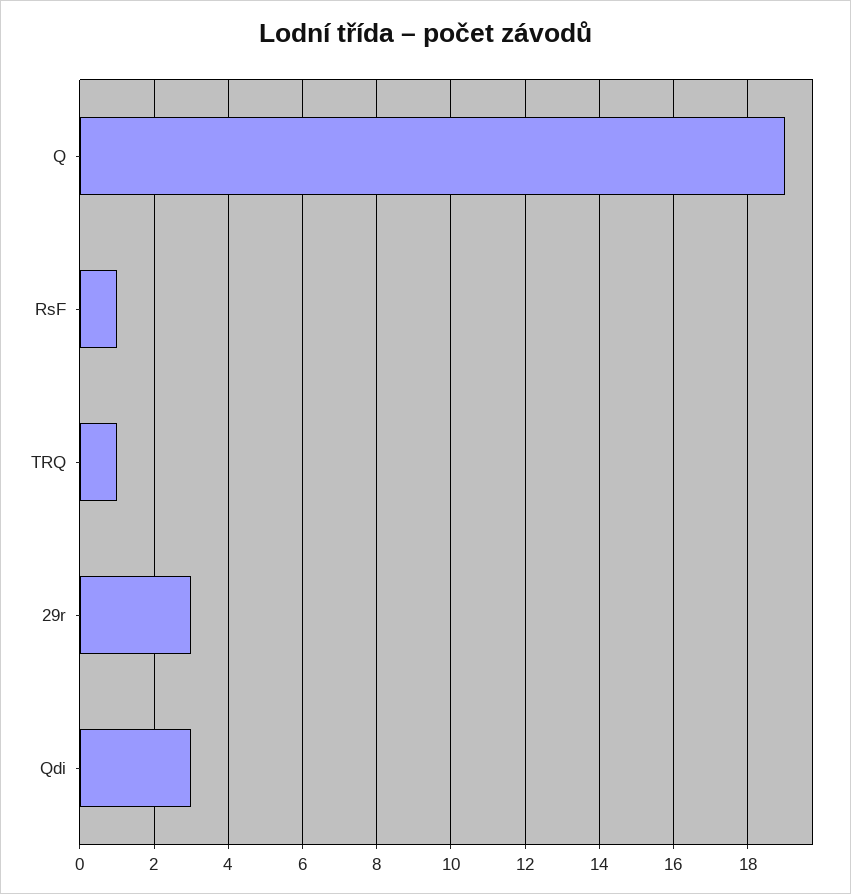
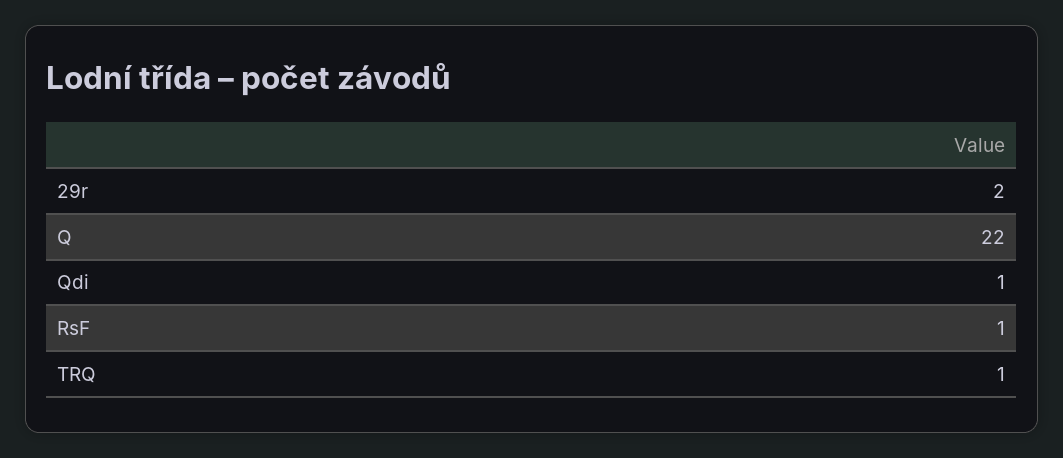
Q: 19 -> 22
29r: 3 -> 2
Qdi: 3 -> 1

